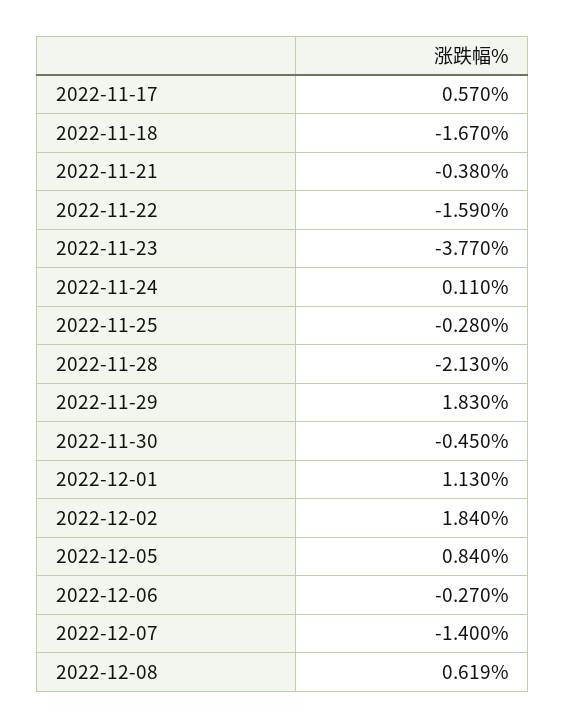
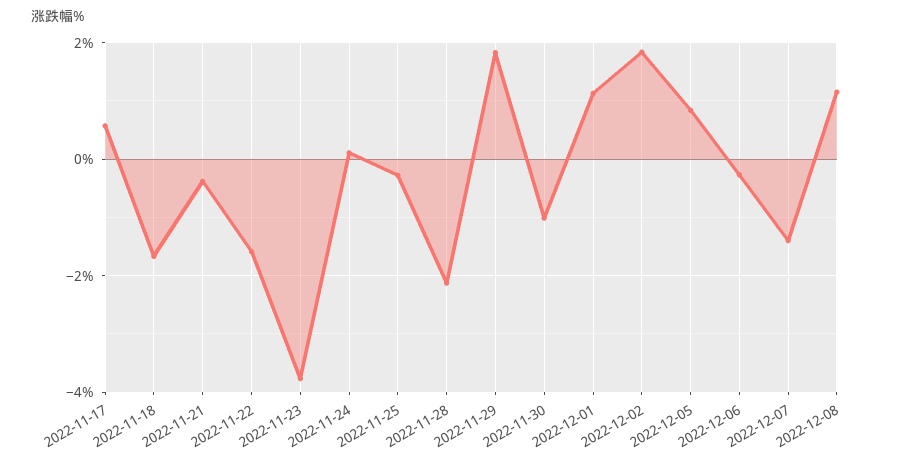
2022-11-30: -0.45 -> -1
2022-12-08: 0.619 -> 1.2

